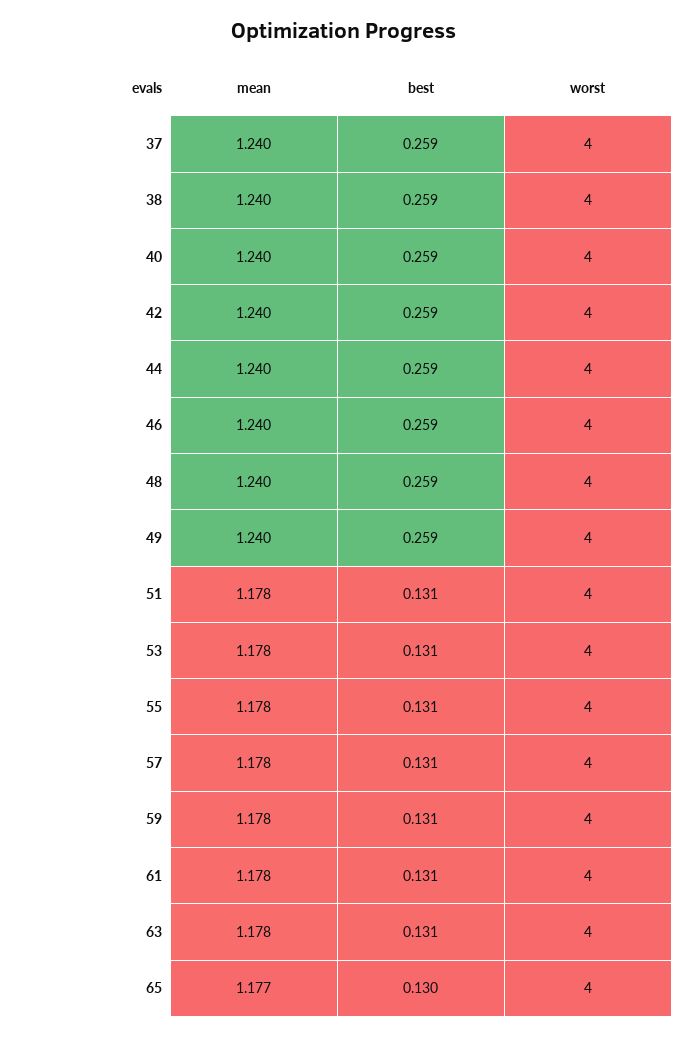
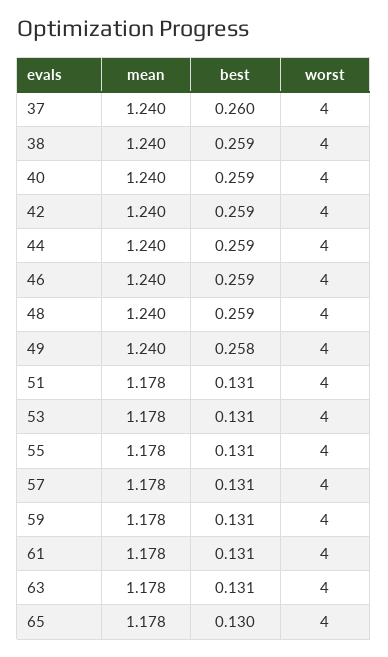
best, 37: 0.259 -> 0.26
best, 49: 0.259 -> 0.258
mean, 65: 1.177 -> 1.178

